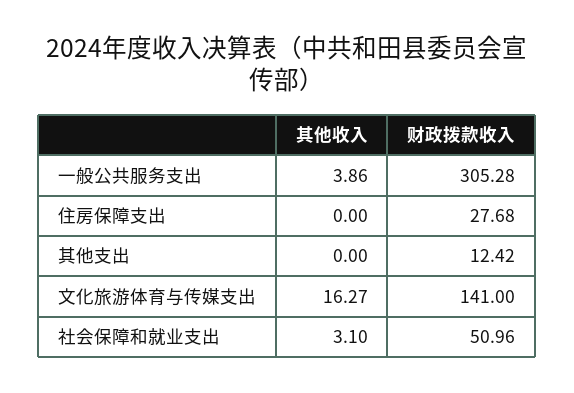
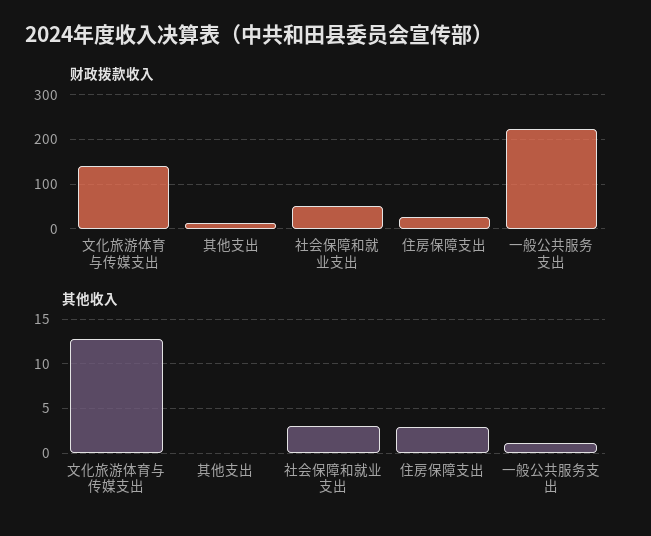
其他收入, 一般公共服务支出: 3.86 -> 1
财政拨款收入, 一般公共服务支出: 305.28 -> 220
其他收入, 住房保障支出: 0 -> 3
其他收入, 文化旅游体育与传媒支出: 16.27 -> 13

